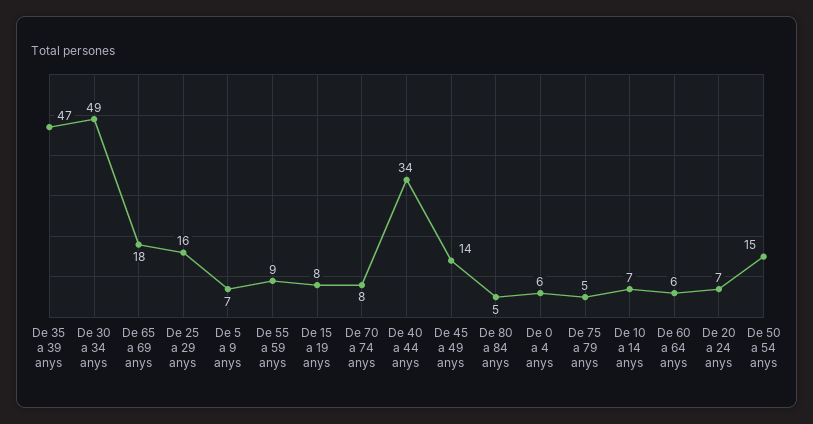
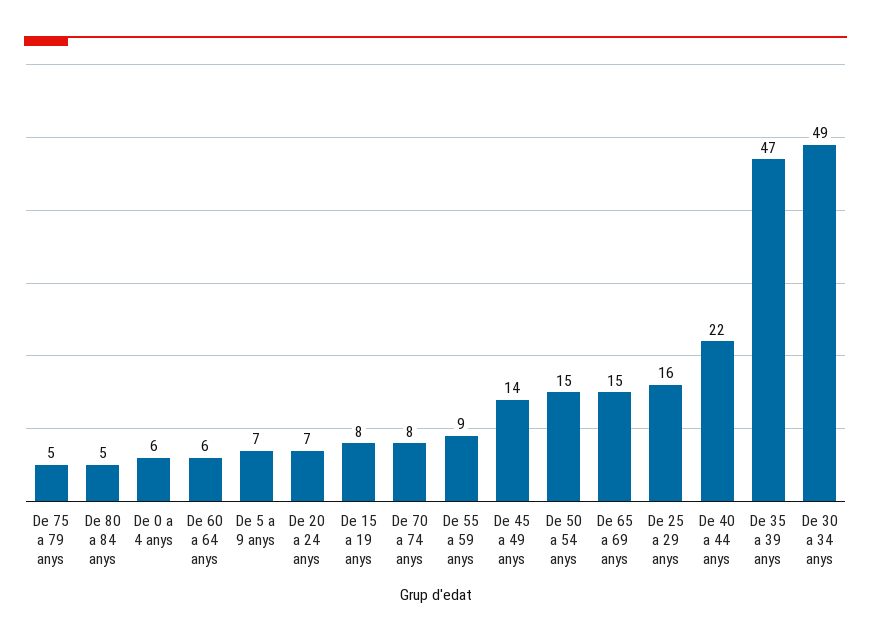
De 65 a 69 anys: 18 -> 15
De 40 a 44 anys: 34 -> 22
De 10 a 14 anys: 7 -> none

